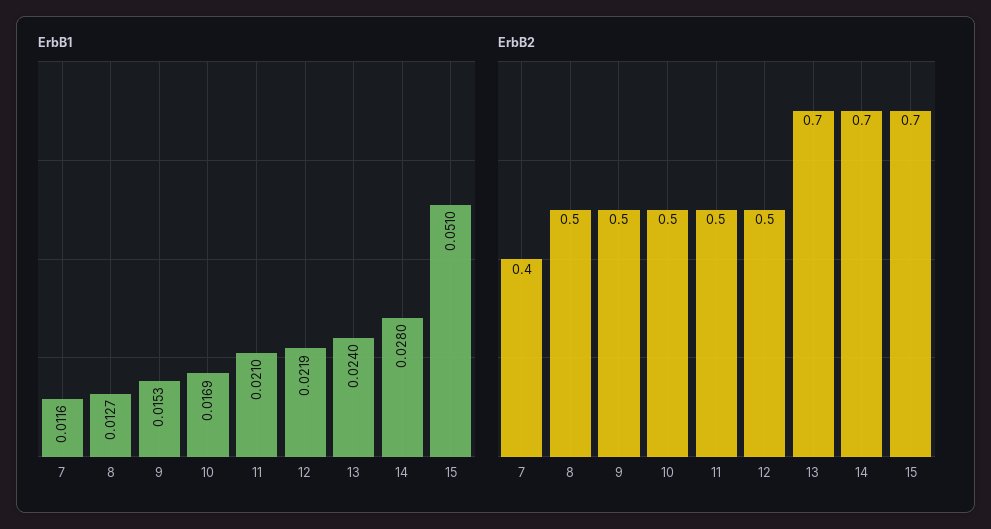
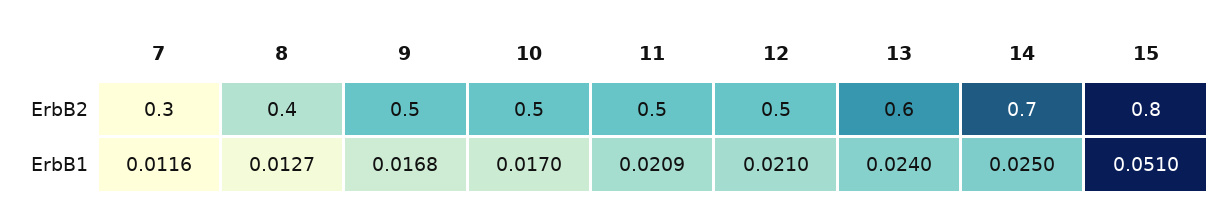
ErbB1, 9: 0.0153 -> 0.0168
ErbB1, 10: 0.0169 -> 0.017
ErbB1, 11: 0.021 -> 0.0209
ErbB1, 12: 0.0219 -> 0.021
ErbB1, 14: 0.028 -> 0.025
ErbB2, 7: 0.4 -> 0.3
ErbB2, 8: 0.5 -> 0.4
ErbB2, 13: 0.7 -> 0.6
ErbB2, 15: 0.7 -> 0.8

